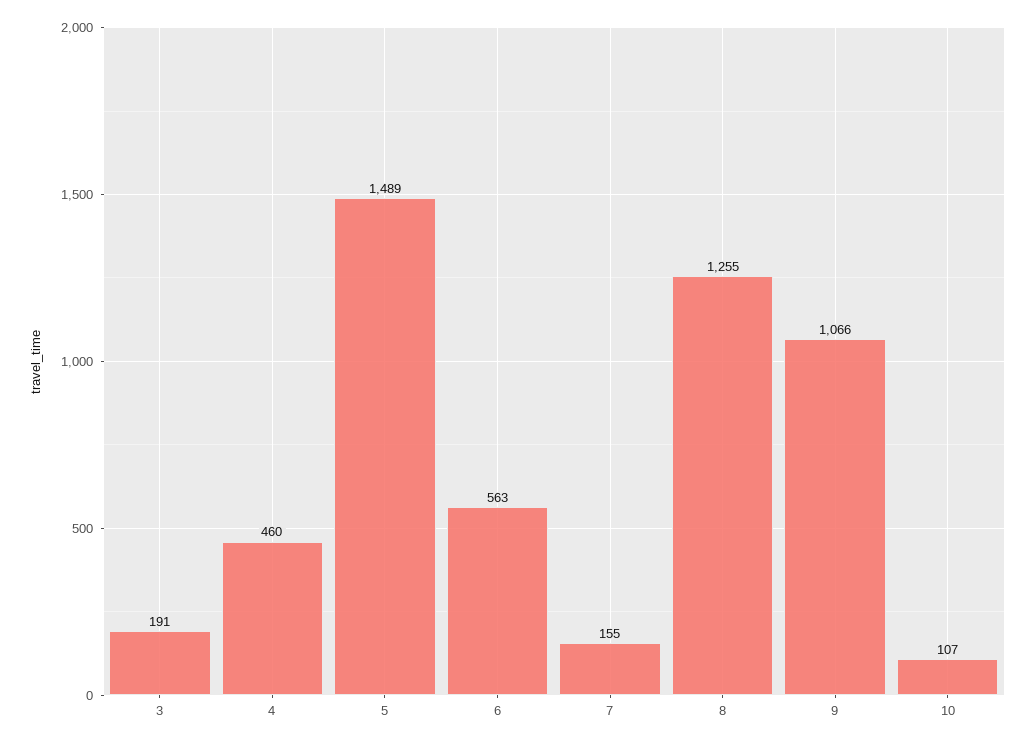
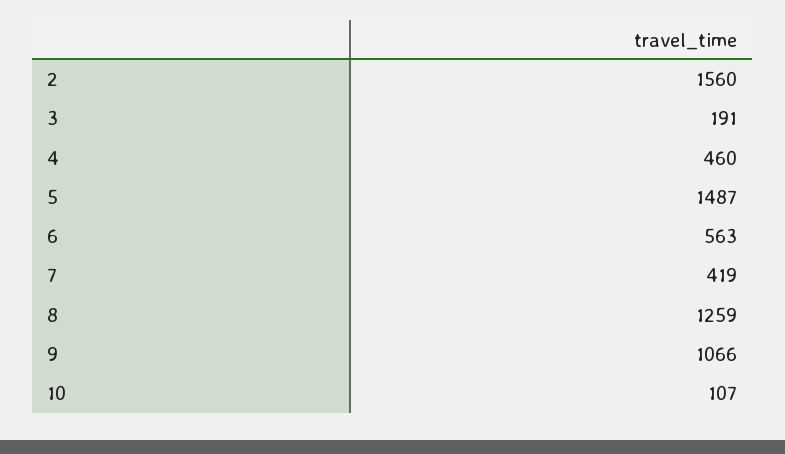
5: 1489 -> 1487
7: 155 -> 419
8: 1255 -> 1259
2: none -> 1560

